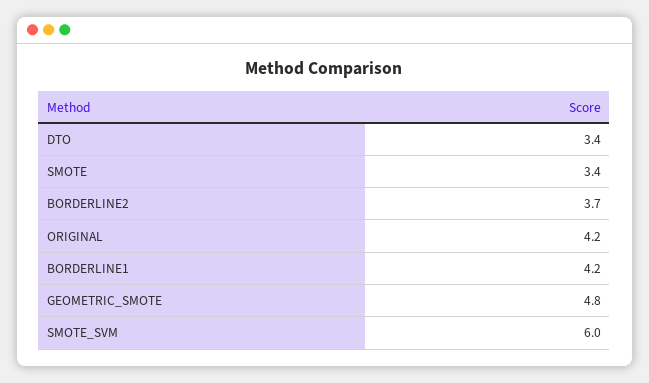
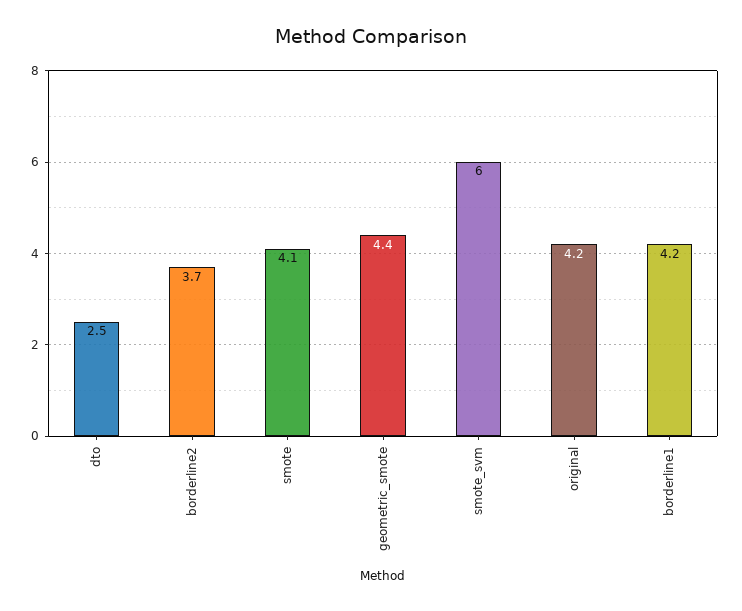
DTO: 3.4 -> 2.5
SMOTE: 3.4 -> 4.1
GEOMETRIC_SMOTE: 4.8 -> 4.4

